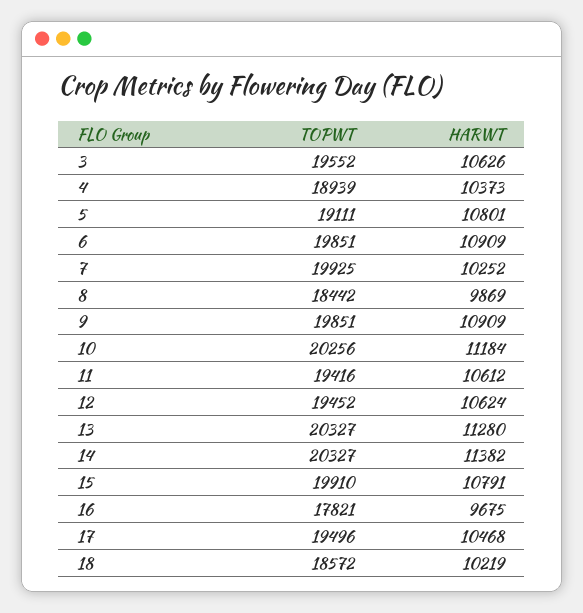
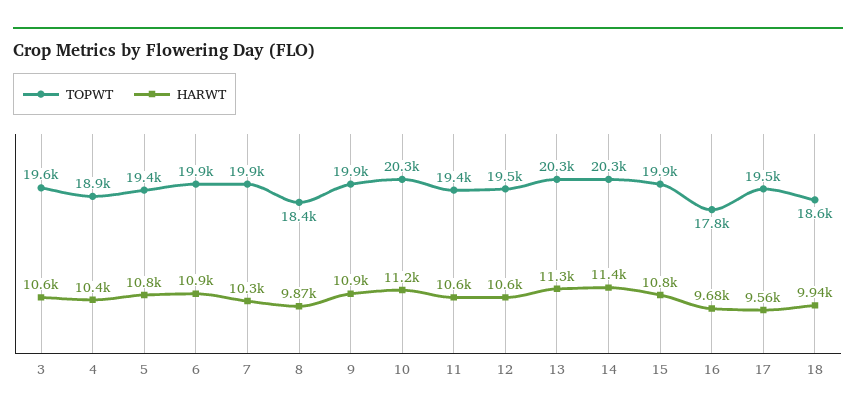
TOPWT, 5: 19111 -> 19400
HARWT, 17: 10468 -> 9560
HARWT, 18: 10219 -> 9940

